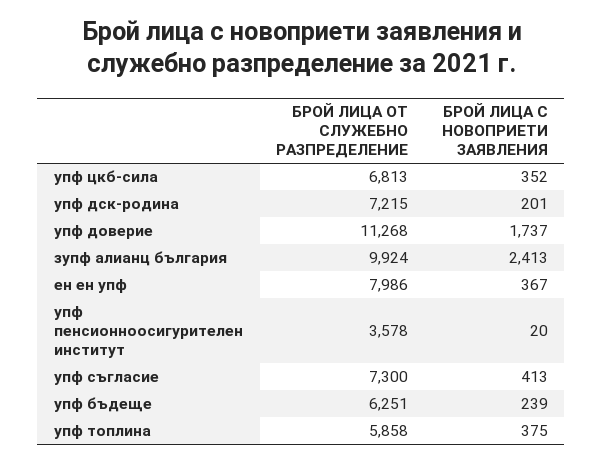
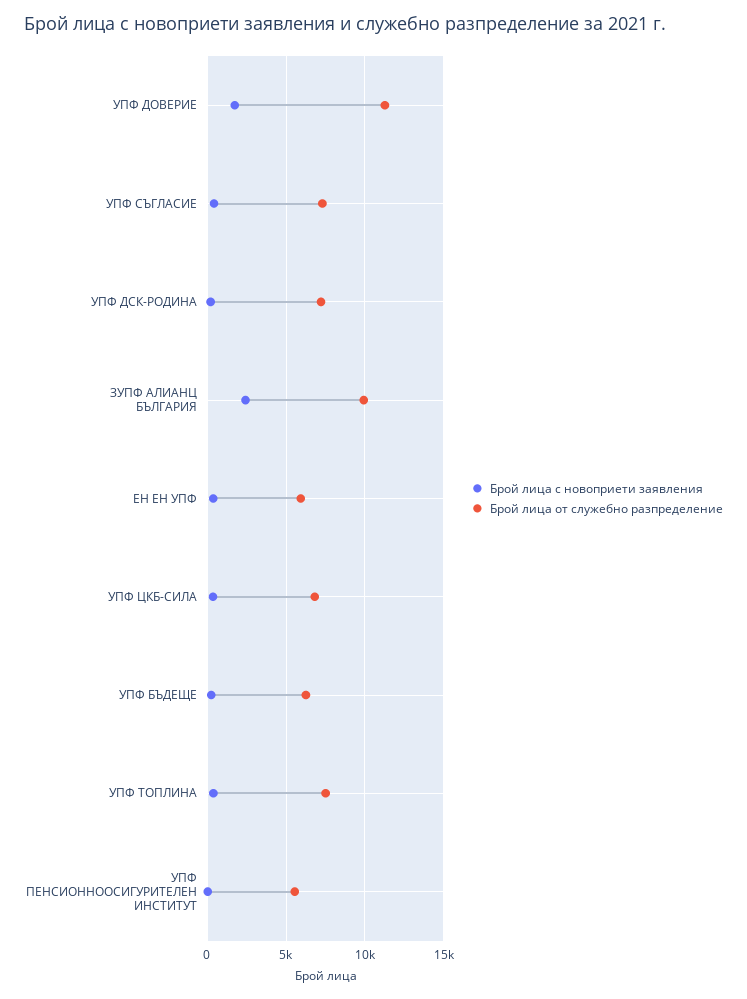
БРОЙ ЛИЦА ОТ СЛУЖЕБНО РАЗПРЕДЕЛЕНИЕ, ен ен упф: 7986 -> 6000
БРОЙ ЛИЦА ОТ СЛУЖЕБНО РАЗПРЕДЕЛЕНИЕ, упф пенсионноосигурителен институт: 3578 -> 5500
БРОЙ ЛИЦА ОТ СЛУЖЕБНО РАЗПРЕДЕЛЕНИЕ, упф топлина: 5858 -> 7500

